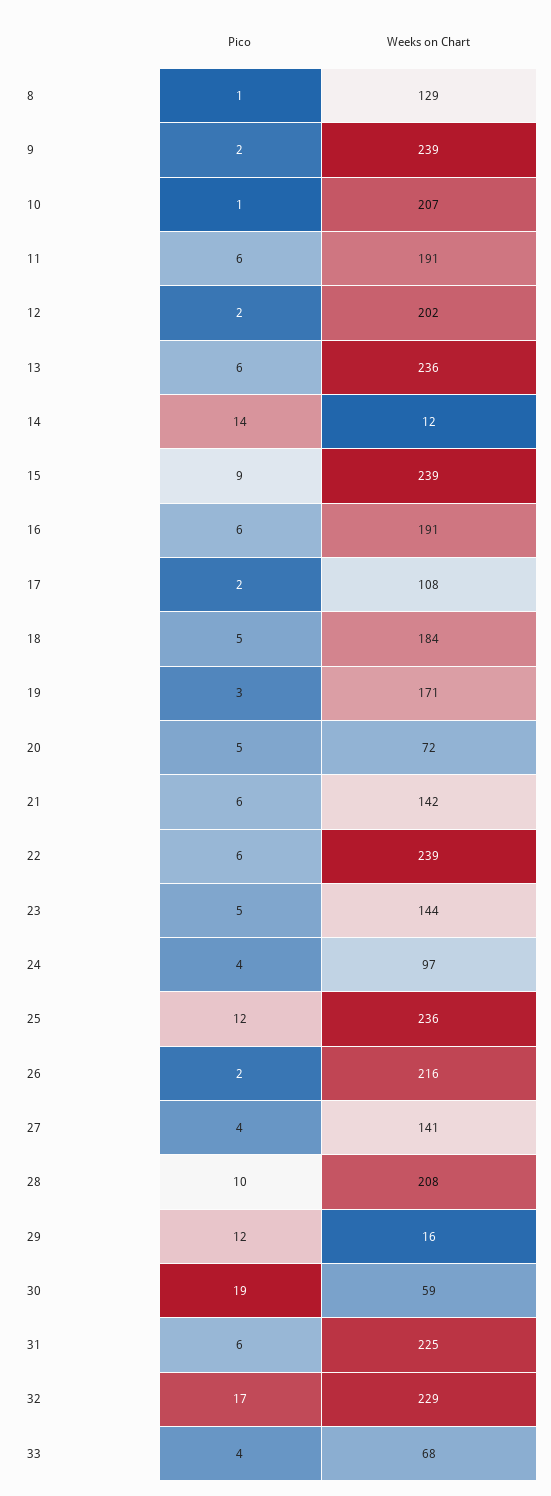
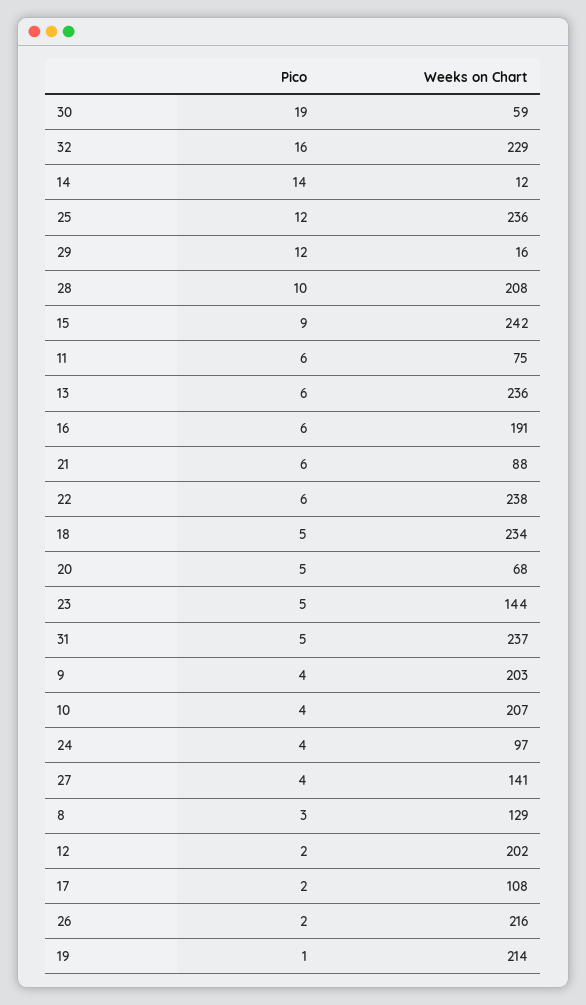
Pico, 8: 1 -> 3
Pico, 9: 2 -> 4
Weeks on Chart, 9: 239 -> 203
Pico, 10: 1 -> 4
Weeks on Chart, 11: 191 -> 75
Weeks on Chart, 15: 239 -> 242
Weeks on Chart, 18: 184 -> 234
Pico, 19: 3 -> 1
Weeks on Chart, 19: 171 -> 214
Weeks on Chart, 20: 72 -> 68
Weeks on Chart, 21: 142 -> 88
Weeks on Chart, 22: 239 -> 238
Pico, 31: 6 -> 5
Weeks on Chart, 31: 225 -> 237
Pico, 32: 17 -> 16
Pico, 33: 4 -> none
Weeks on Chart, 33: 68 -> none

